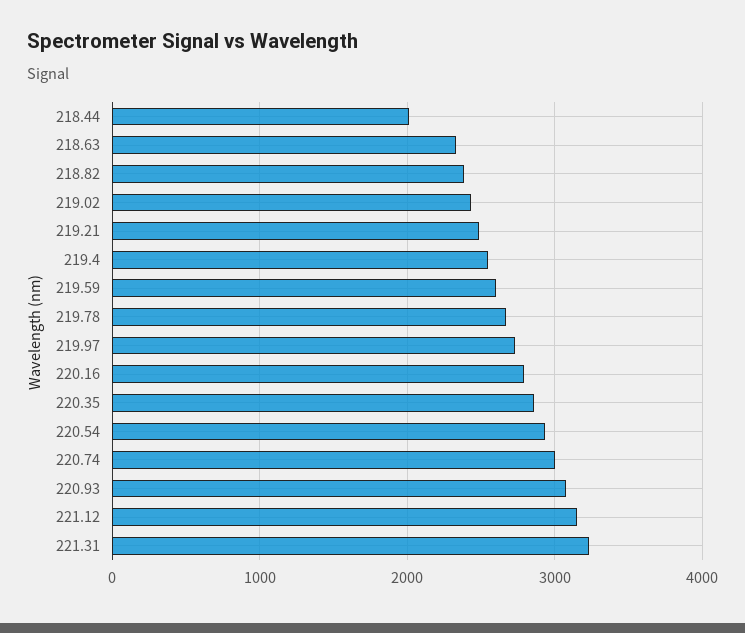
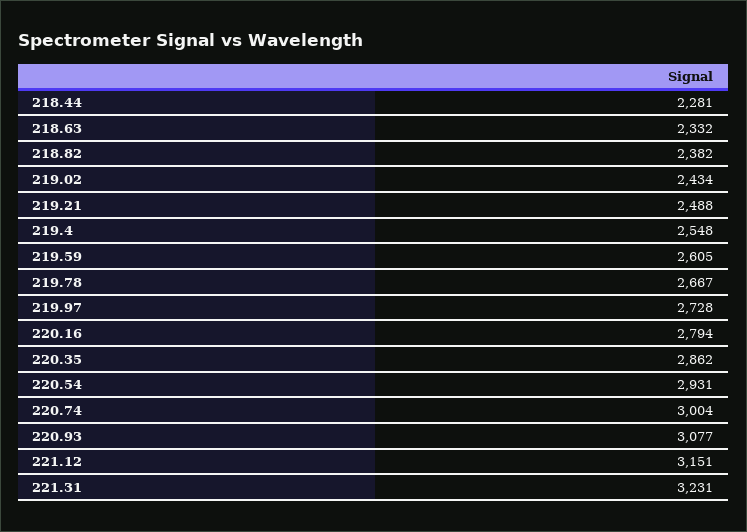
218.44: 2000 -> 2281

